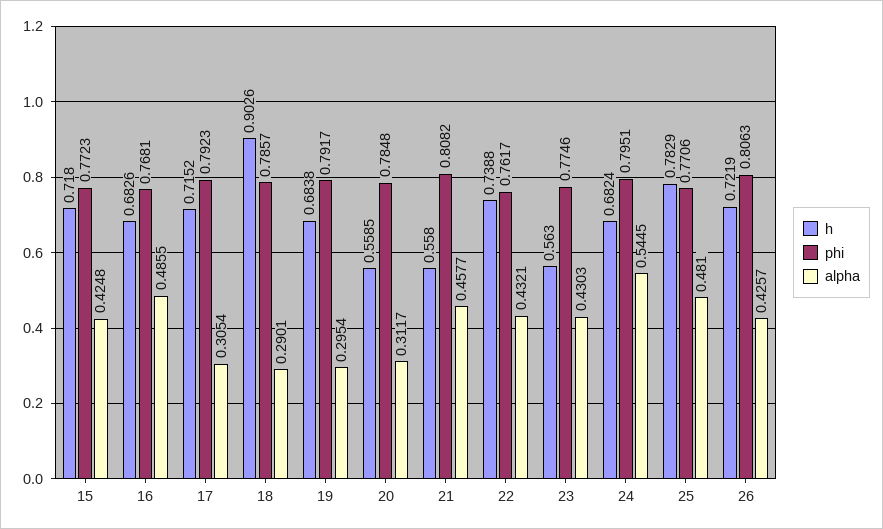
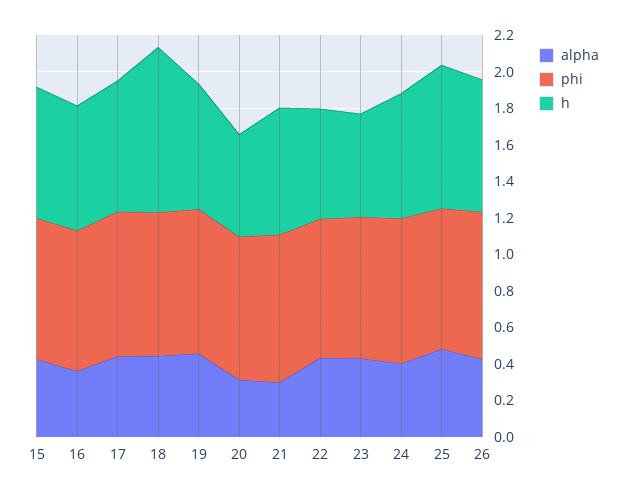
alpha, 16: 0.4855 -> 0.35
alpha, 17: 0.3054 -> 0.45
alpha, 18: 0.2901 -> 0.45
alpha, 19: 0.2954 -> 0.45
h, 21: 0.558 -> 0.7
alpha, 21: 0.4577 -> 0.3
h, 22: 0.7388 -> 0.6
alpha, 24: 0.5445 -> 0.4

